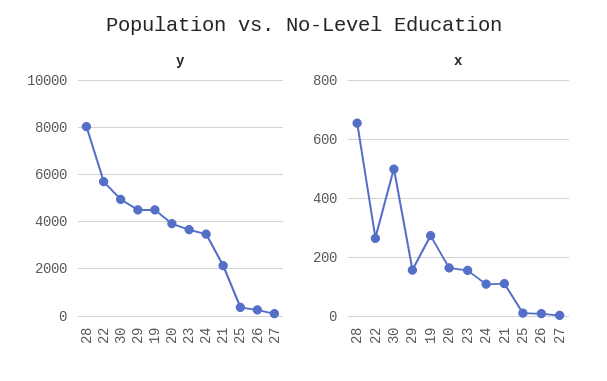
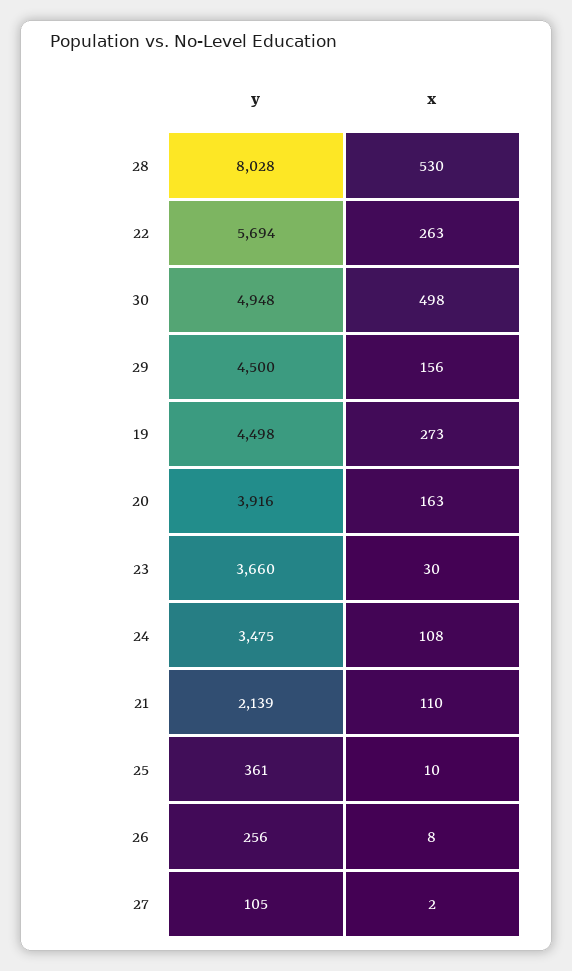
x, 28: 650 -> 530
x, 23: 150 -> 30

